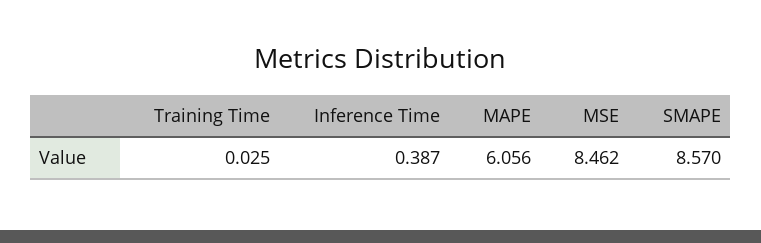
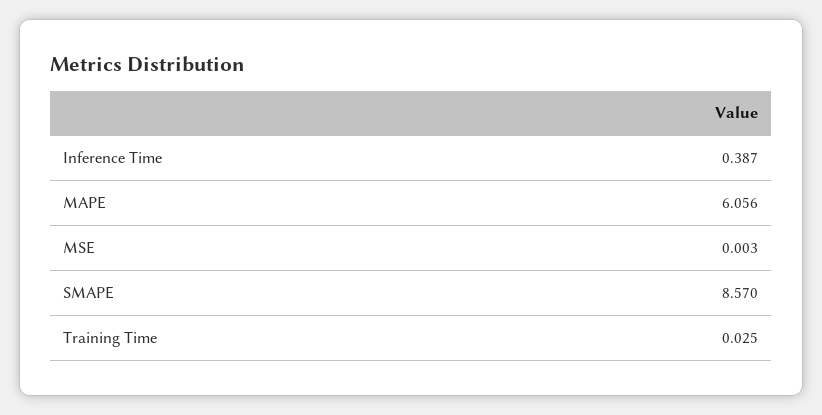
MSE: 8.462 -> 0.003

